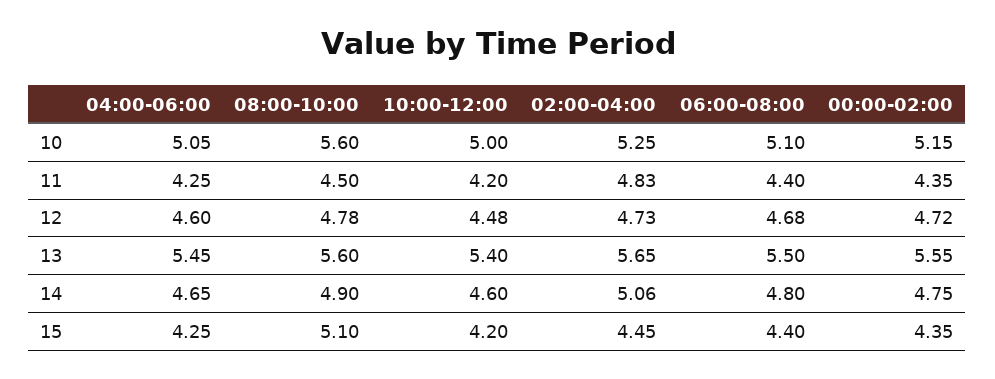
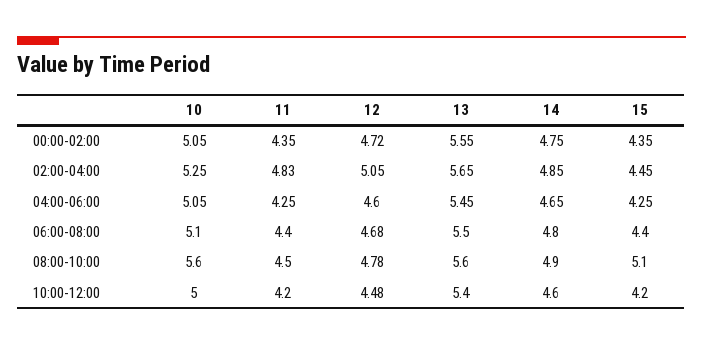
00:00-02:00, 10: 5.15 -> 5.05
02:00-04:00, 12: 4.73 -> 5.05
02:00-04:00, 14: 5.06 -> 4.85

